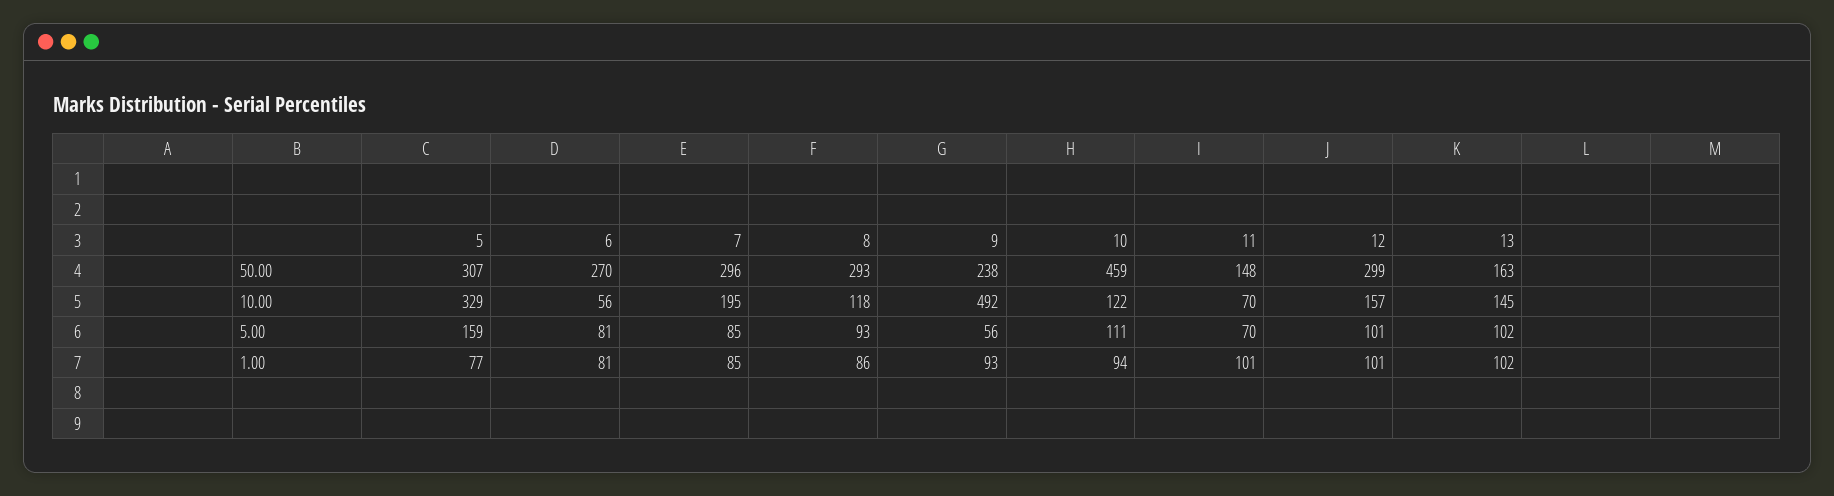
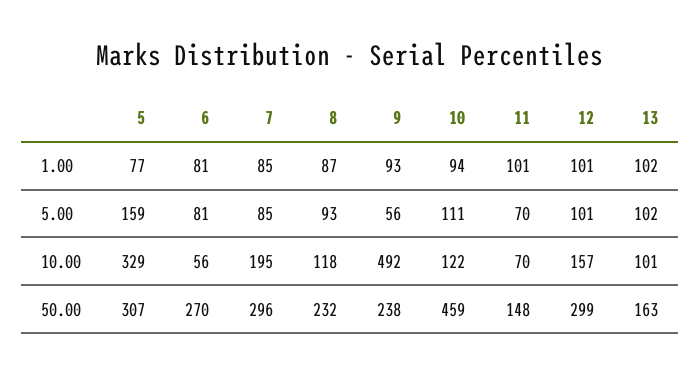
8, 50.00: 293 -> 232
13, 10.00: 145 -> 101
8, 1.00: 86 -> 87

